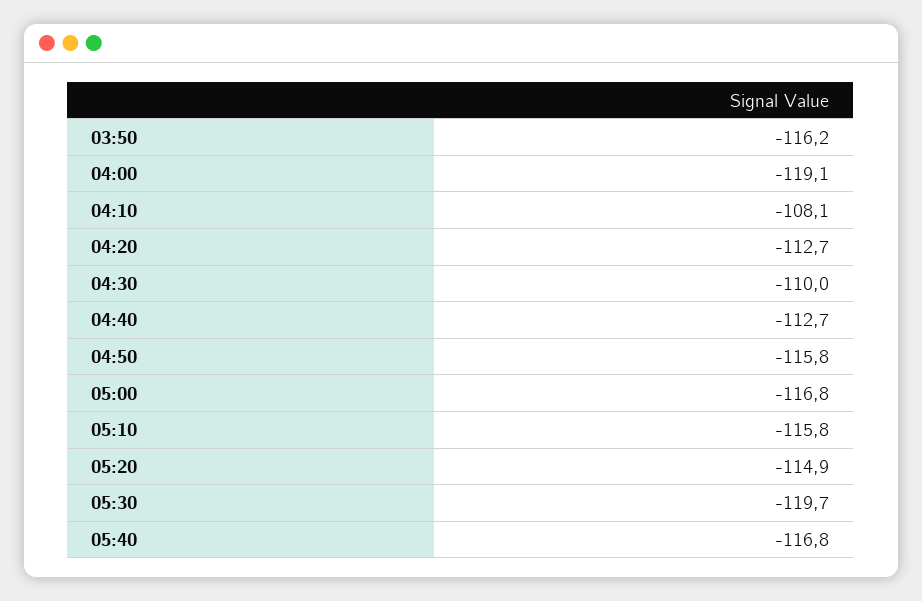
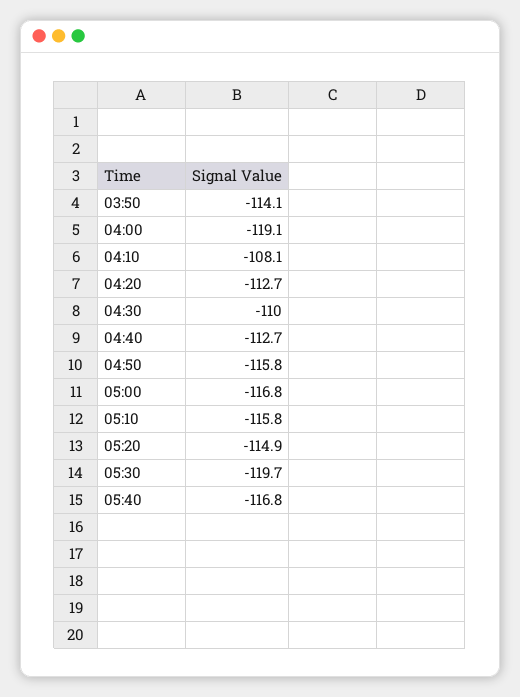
03:50: -116.2 -> -114.1

